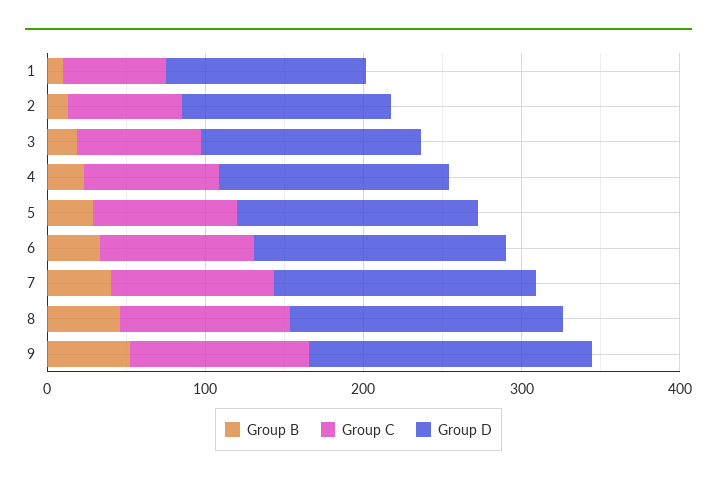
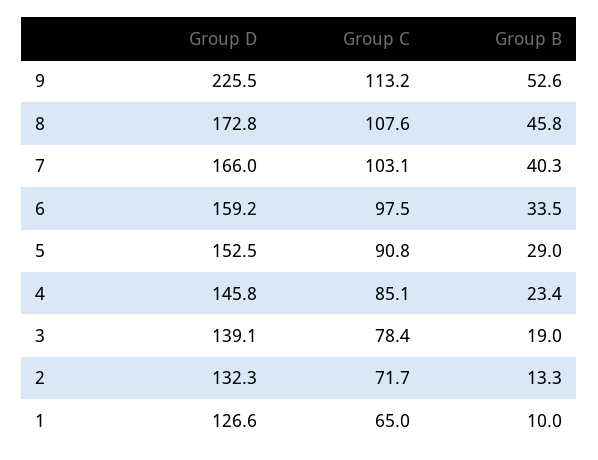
Group D, 9: 180 -> 225.5

